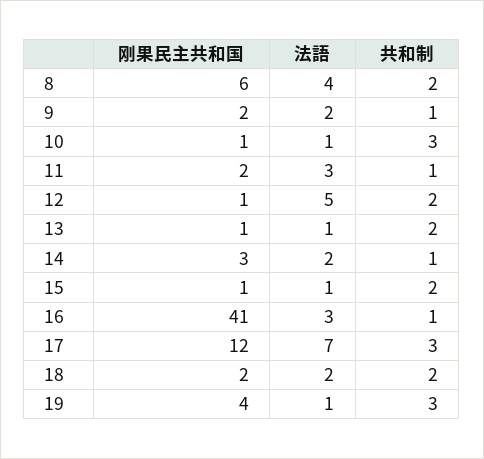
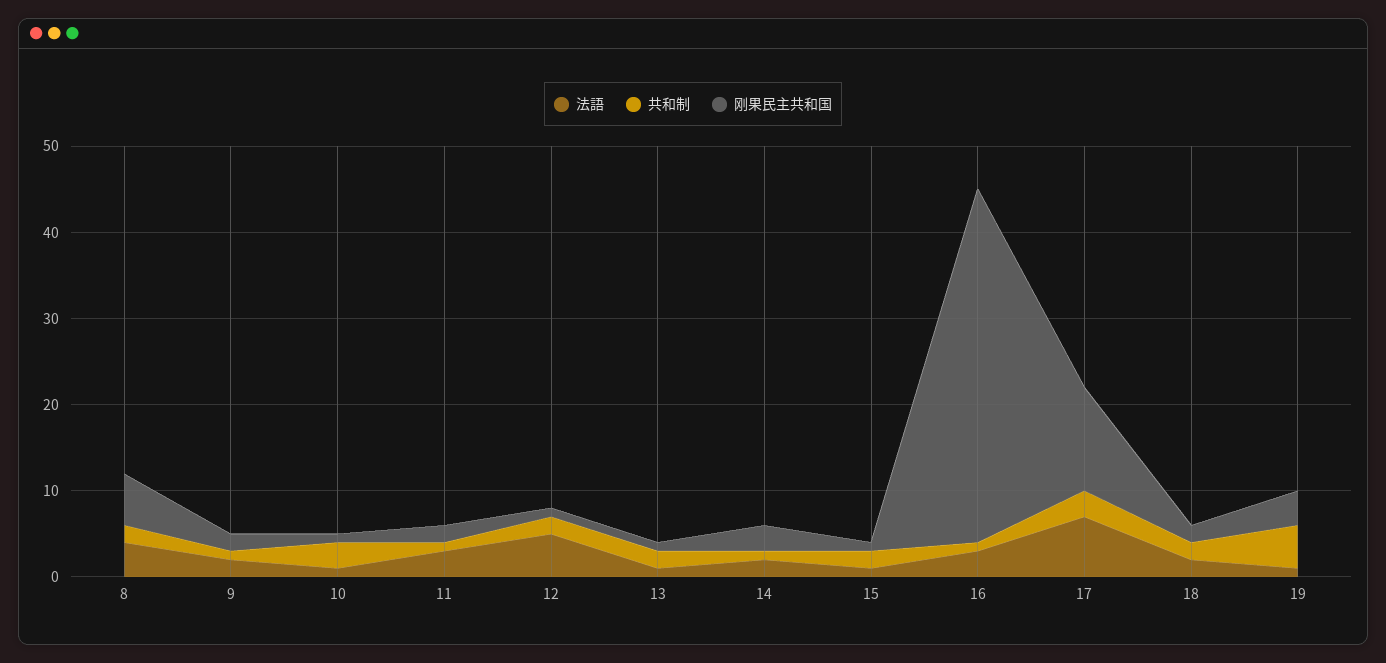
共和制, 19: 3 -> 5

